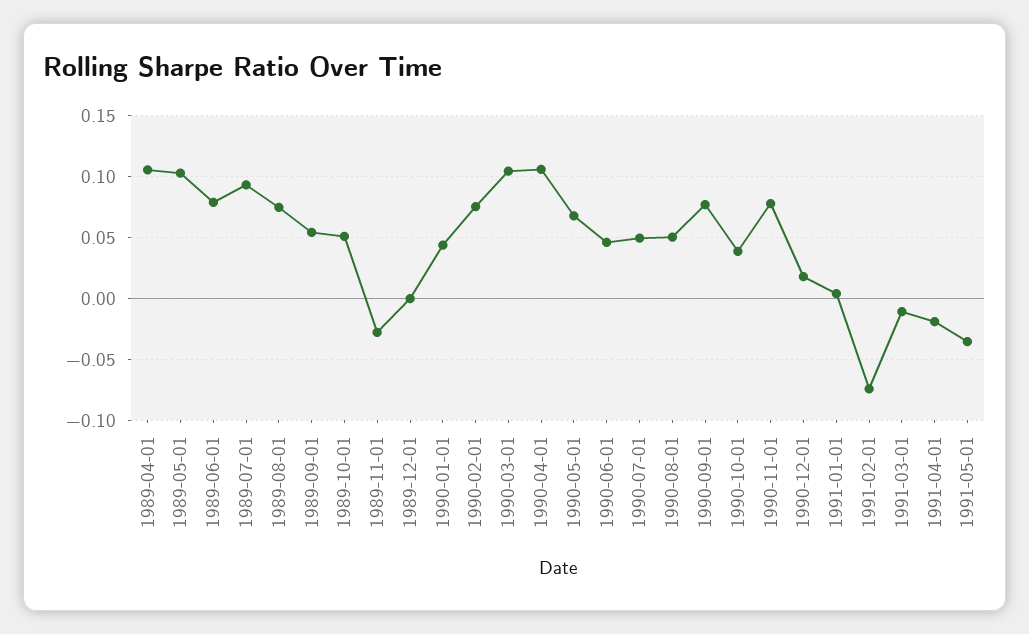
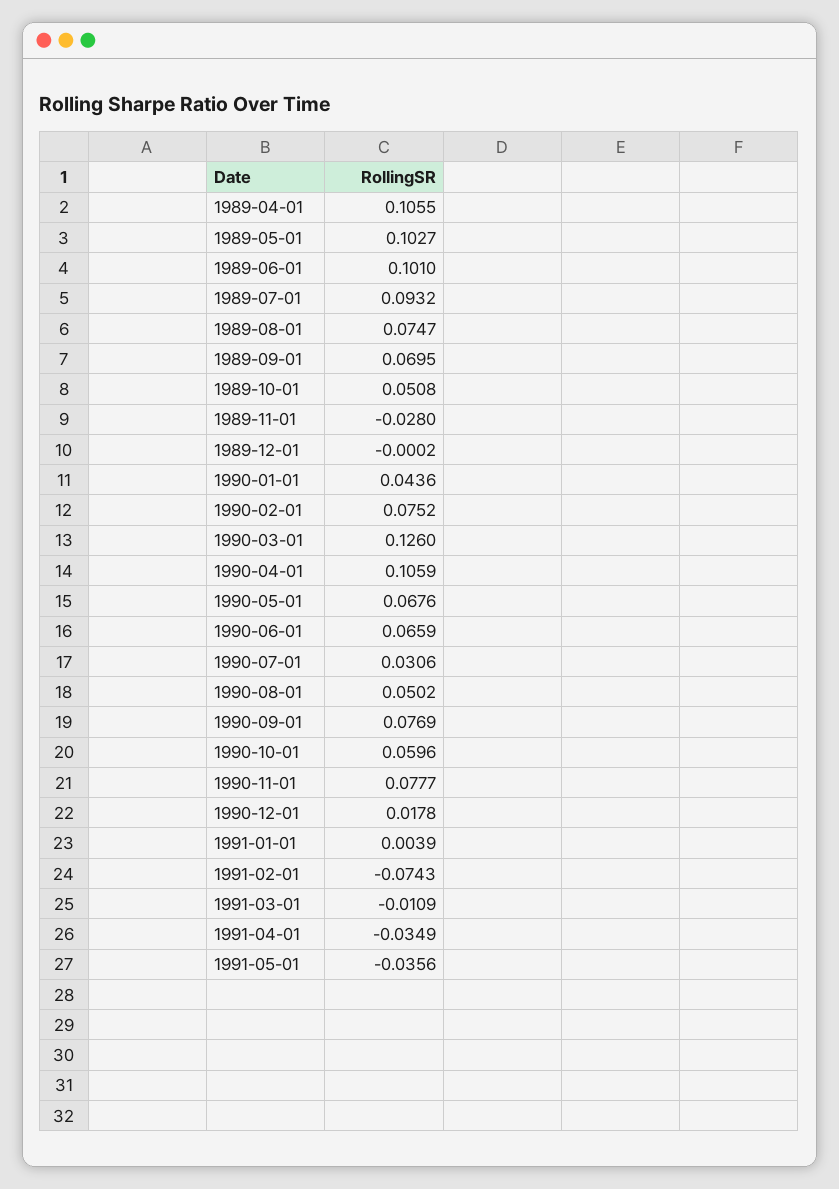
1989-06-01: 0.08 -> 0.101
1989-09-01: 0.055 -> 0.0695
1990-03-01: 0.105 -> 0.126
1990-06-01: 0.045 -> 0.0659
1990-07-01: 0.05 -> 0.0306
1990-10-01: 0.04 -> 0.0596
1991-04-01: -0.02 -> -0.0349

